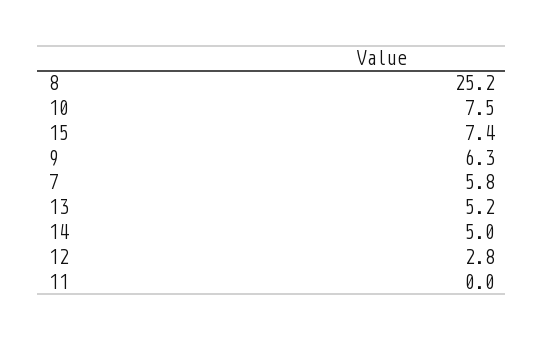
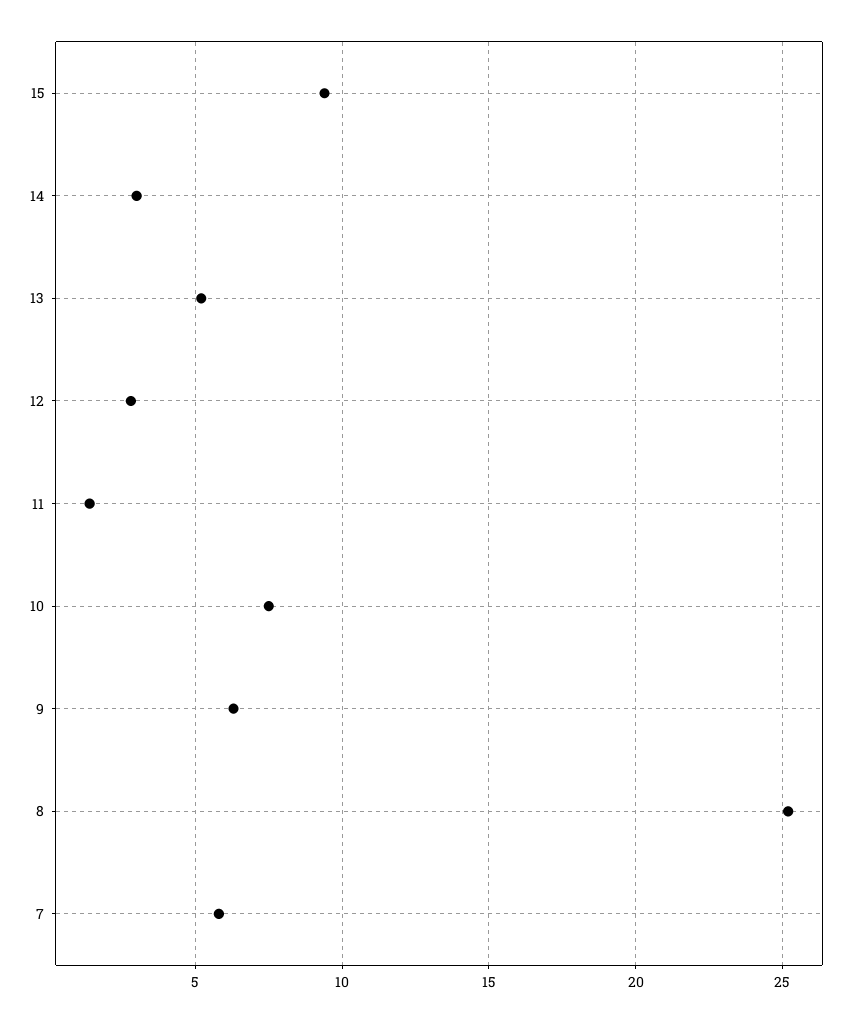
15: 7.4 -> 9.5
14: 5 -> 3
11: 0 -> 1.5

